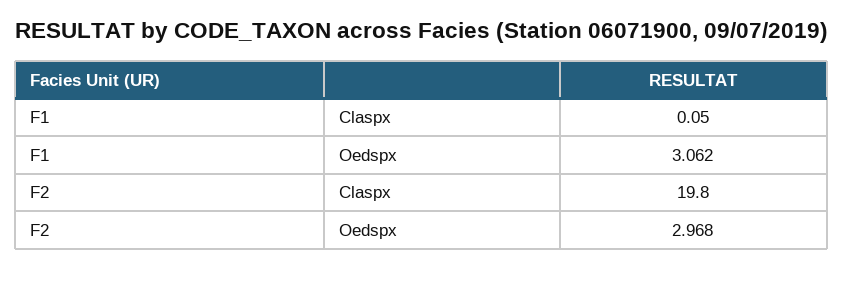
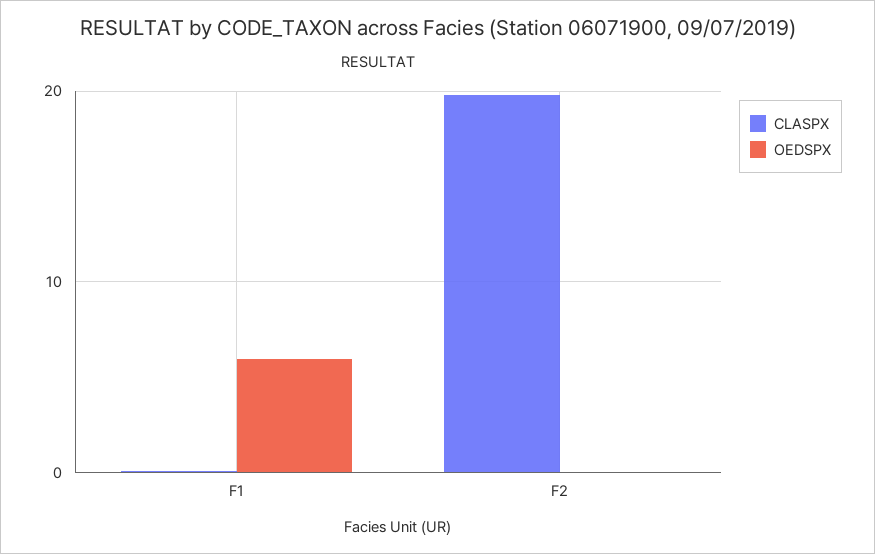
Oedspx, F1: 3.062 -> 6
Oedspx, F2: 2.968 -> 0

